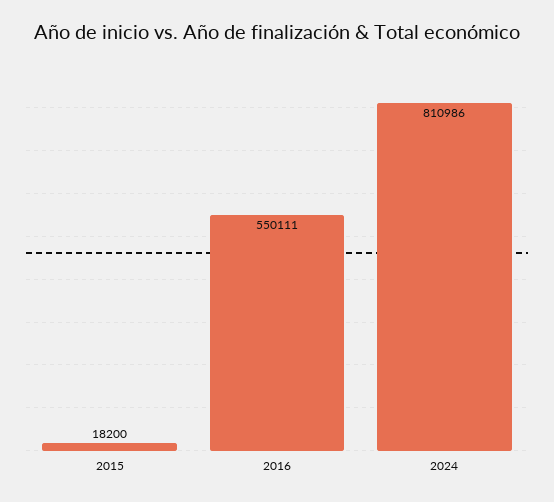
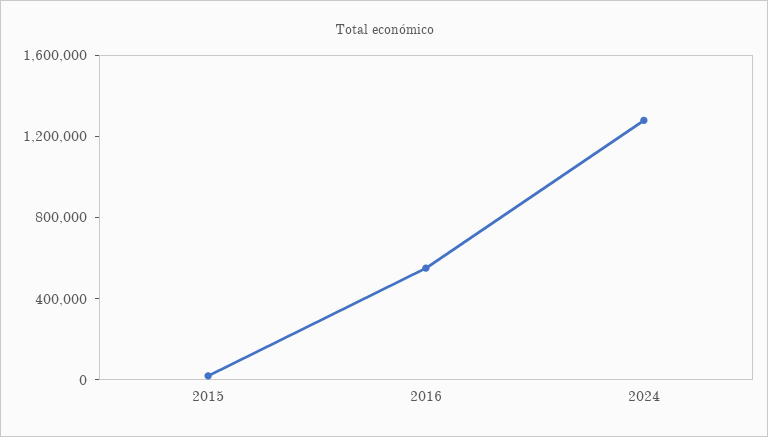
2024: 810986 -> 1300000

